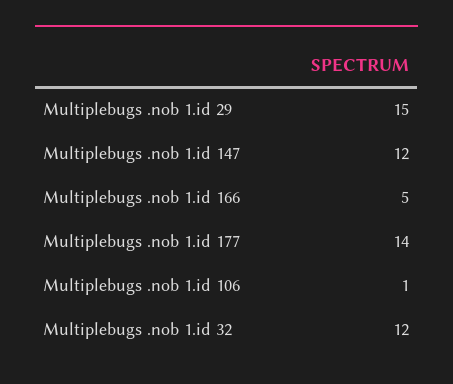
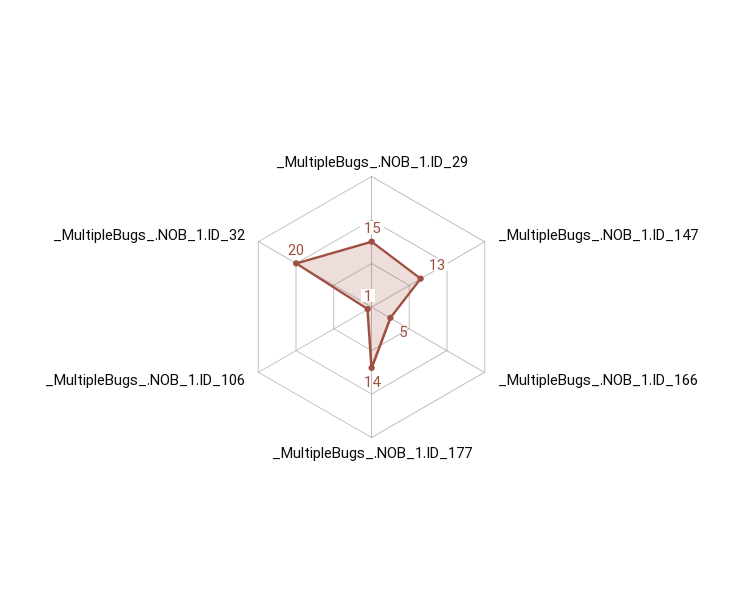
Multiplebugs .nob 1.id 147: 12 -> 13
Multiplebugs .nob 1.id 32: 12 -> 20

